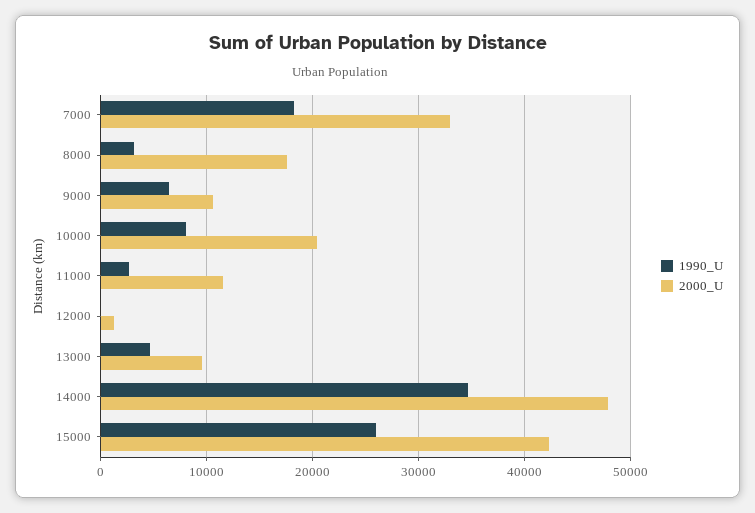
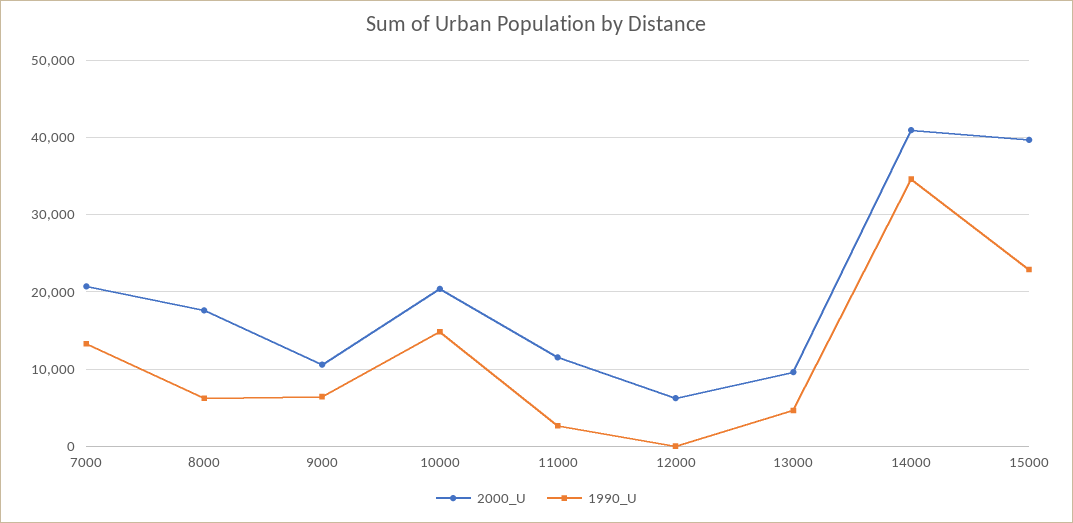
1990_U, 7000: 18000 -> 13000
2000_U, 7000: 33000 -> 21000
1990_U, 8000: 3000 -> 6000
1990_U, 10000: 8000 -> 15000
2000_U, 12000: 1000 -> 6000
2000_U, 14000: 48000 -> 41000
1990_U, 15000: 26000 -> 23000
2000_U, 15000: 42000 -> 40000

